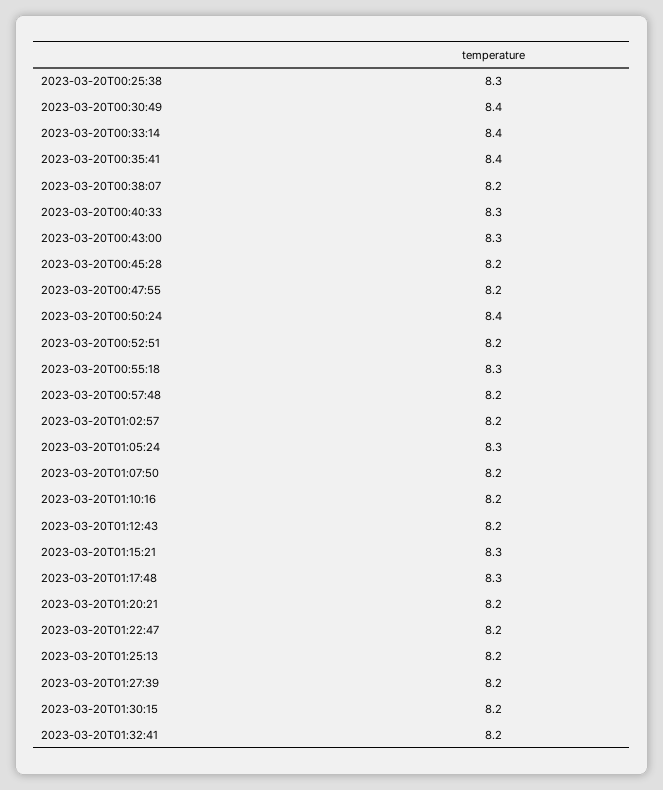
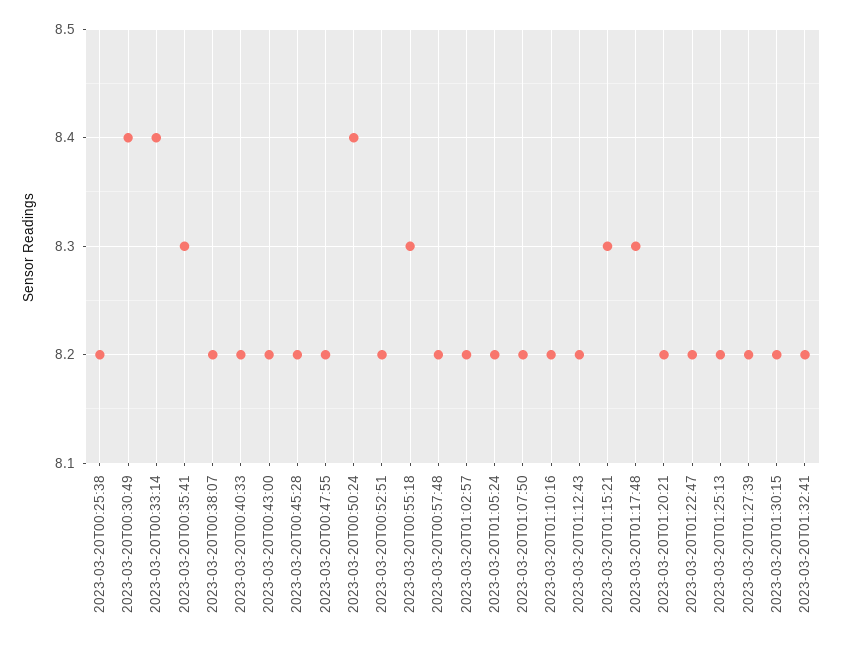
2023-03-20T00:25:38: 8.3 -> 8.2
2023-03-20T00:35:41: 8.4 -> 8.3
2023-03-20T00:40:33: 8.3 -> 8.2
2023-03-20T00:43:00: 8.3 -> 8.2
2023-03-20T01:05:24: 8.3 -> 8.2

